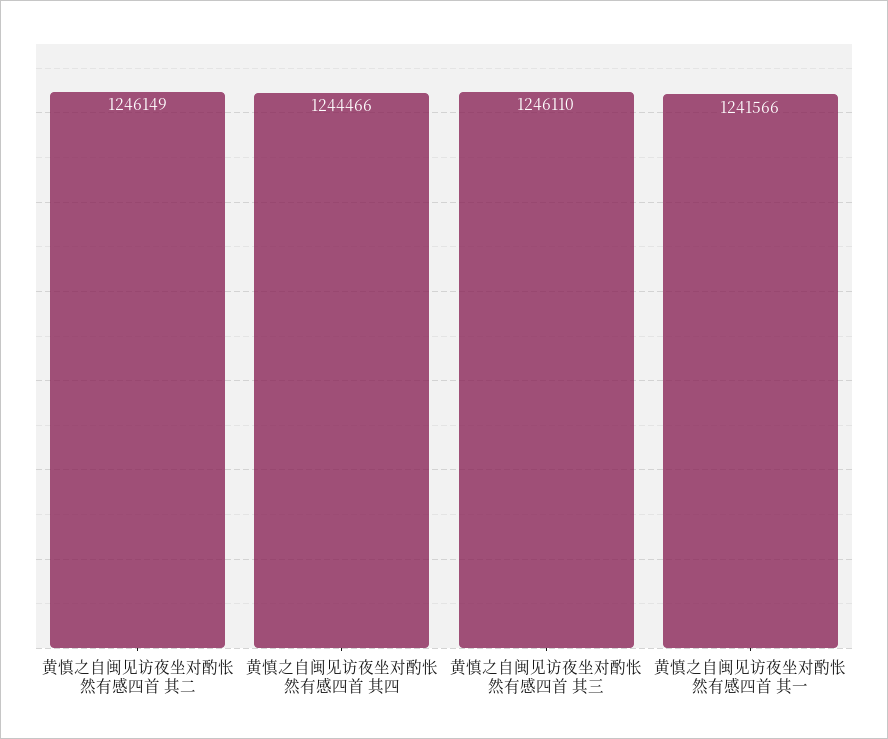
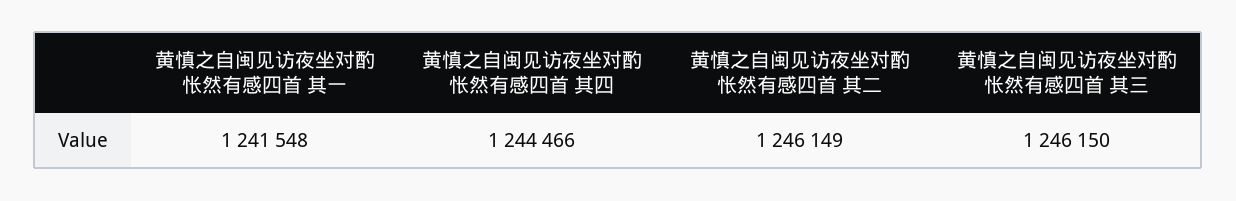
黄慎之自闽见访夜坐对酌怅然有感四首 其三: 1246110 -> 1246150
黄慎之自闽见访夜坐对酌怅然有感四首 其一: 1241566 -> 1241548

